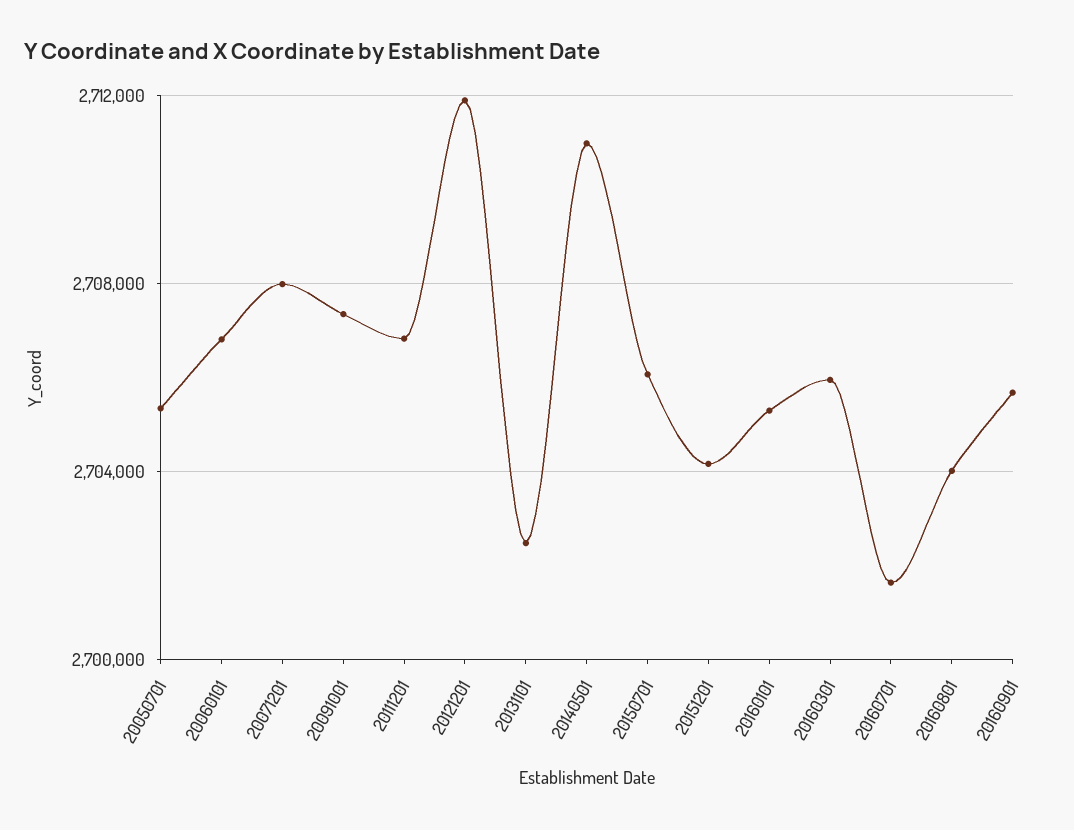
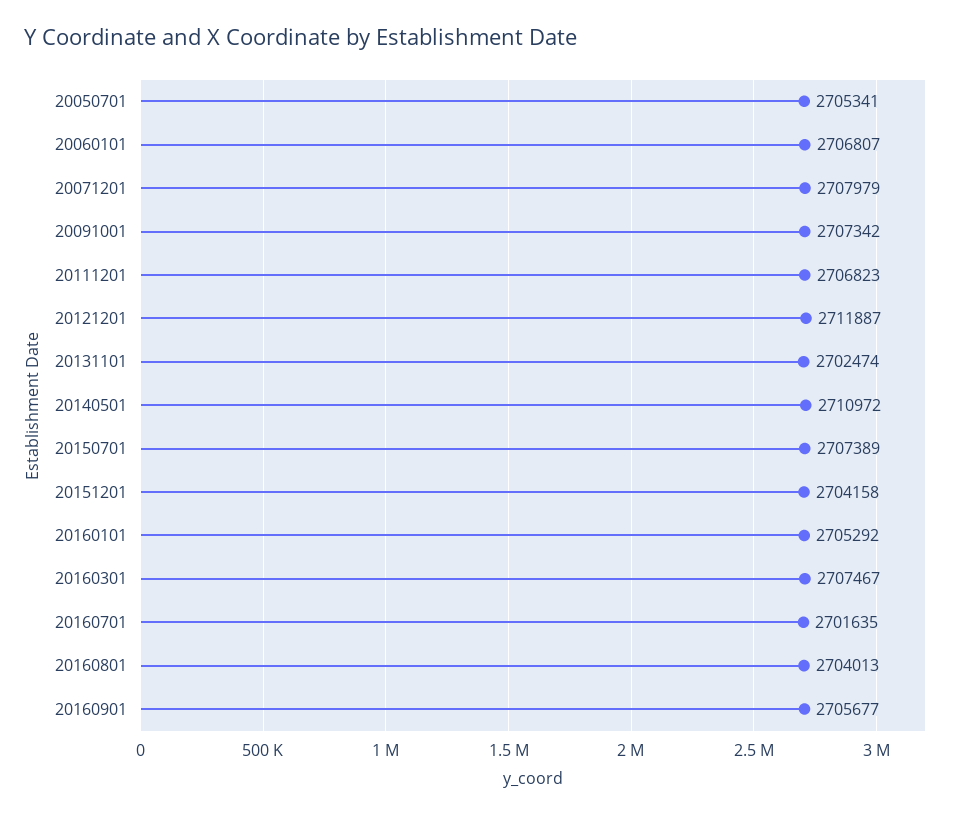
20150701: 2706000 -> 2707389
20160301: 2706000 -> 2707467

